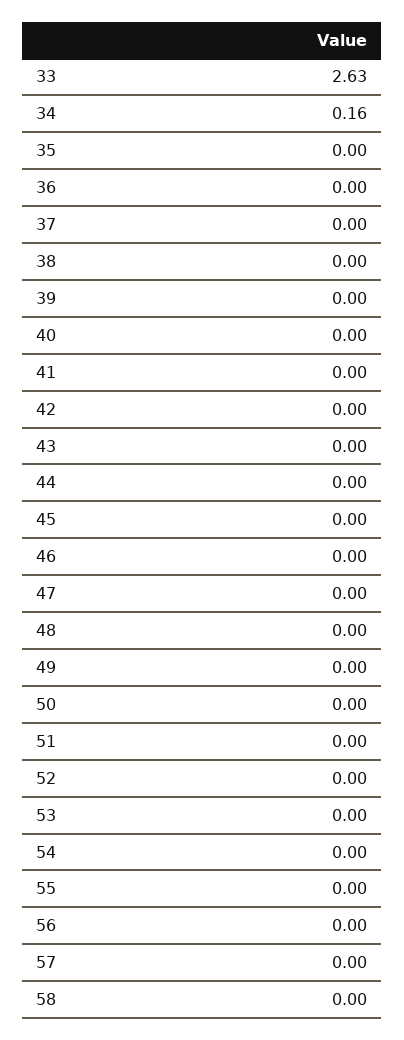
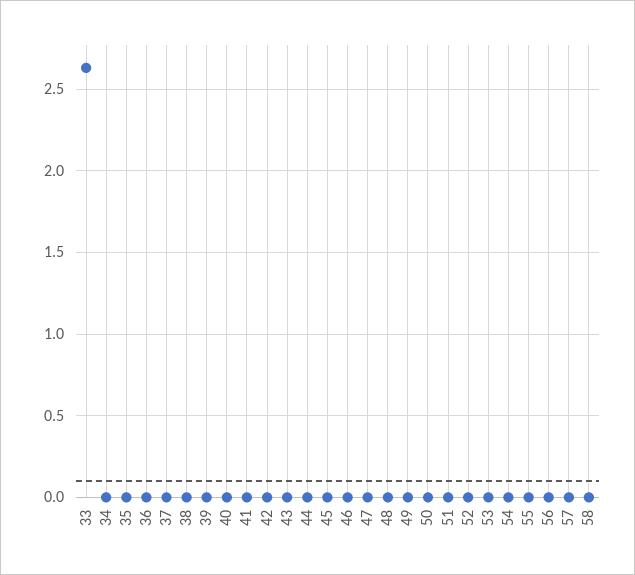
34: 0.16 -> 0

